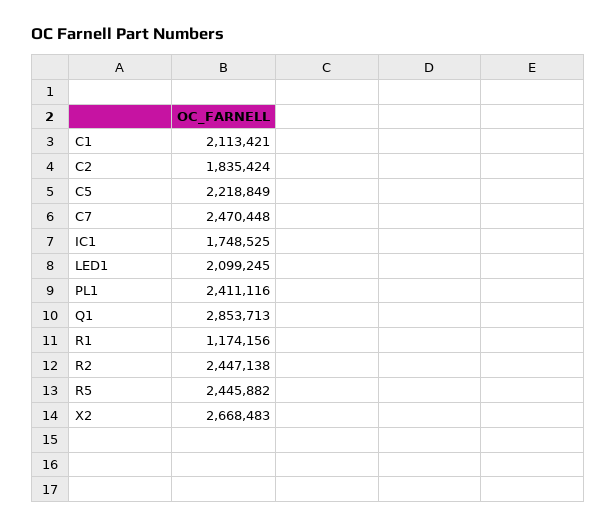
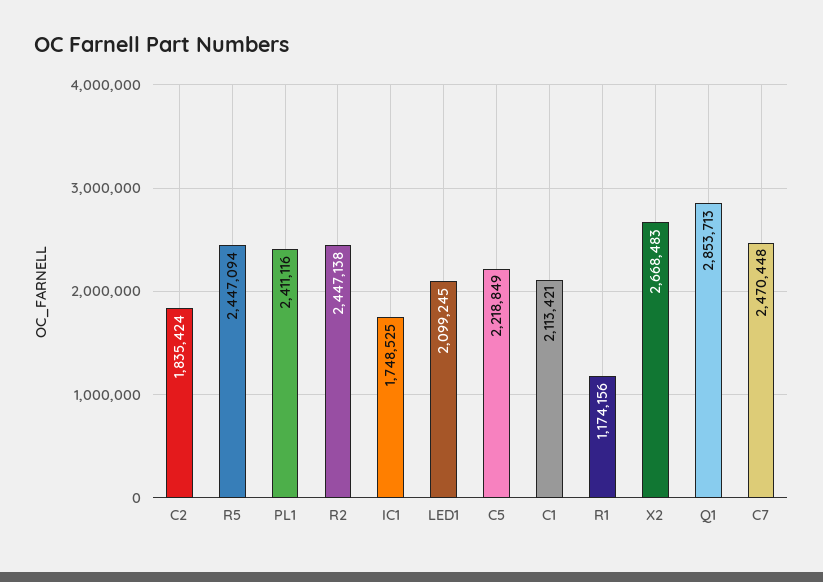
R5: 2445882 -> 2447094

